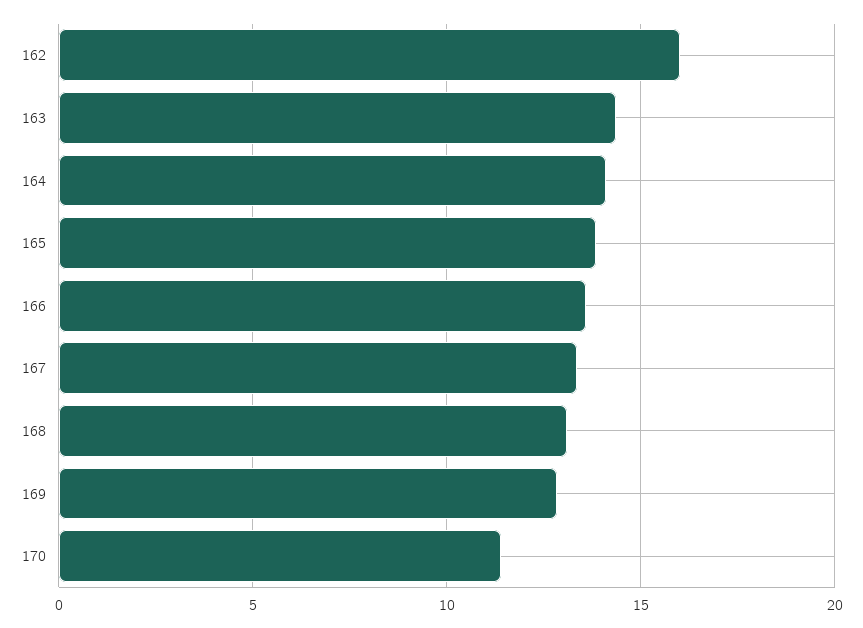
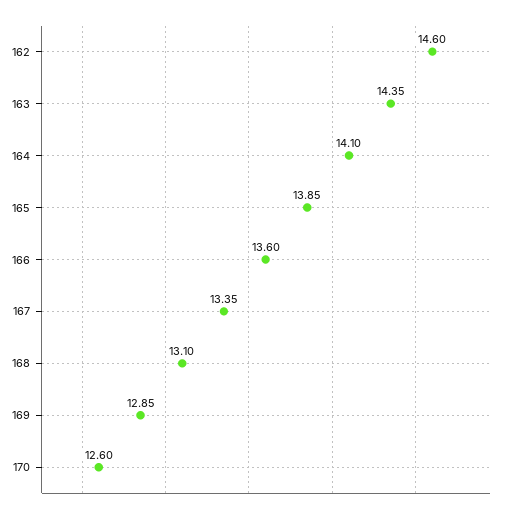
162: 16 -> 14.6
170: 11.5 -> 12.6

